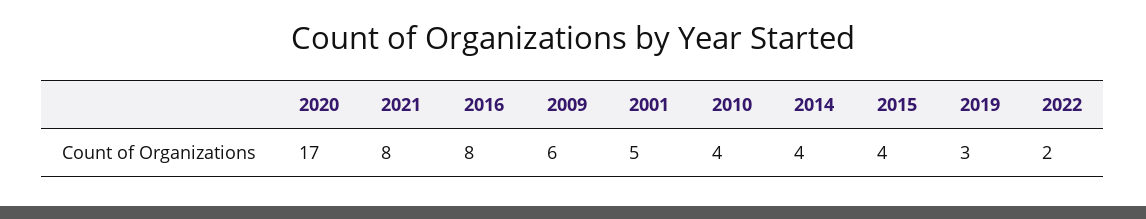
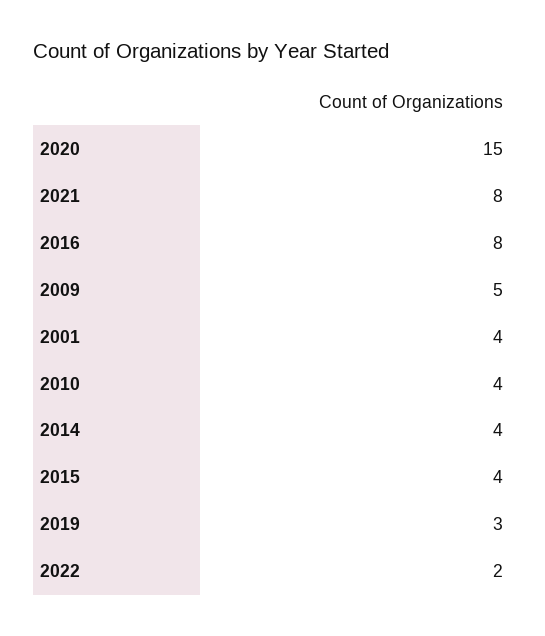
2020: 17 -> 15
2009: 6 -> 5
2001: 5 -> 4

